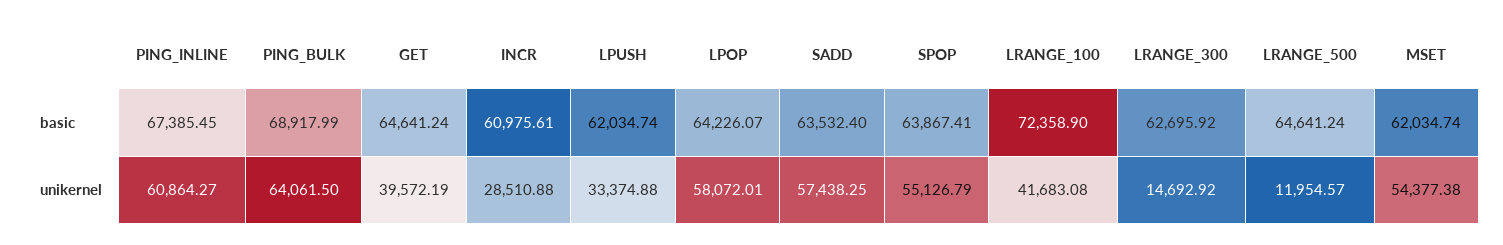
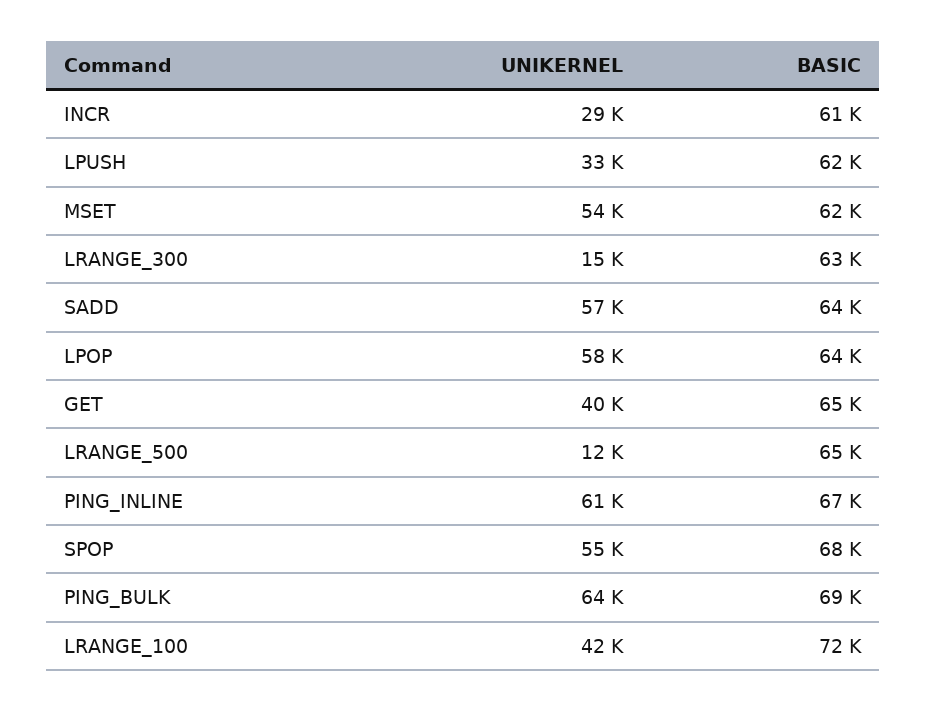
SPOP, basic: 63867.41 -> 68000

